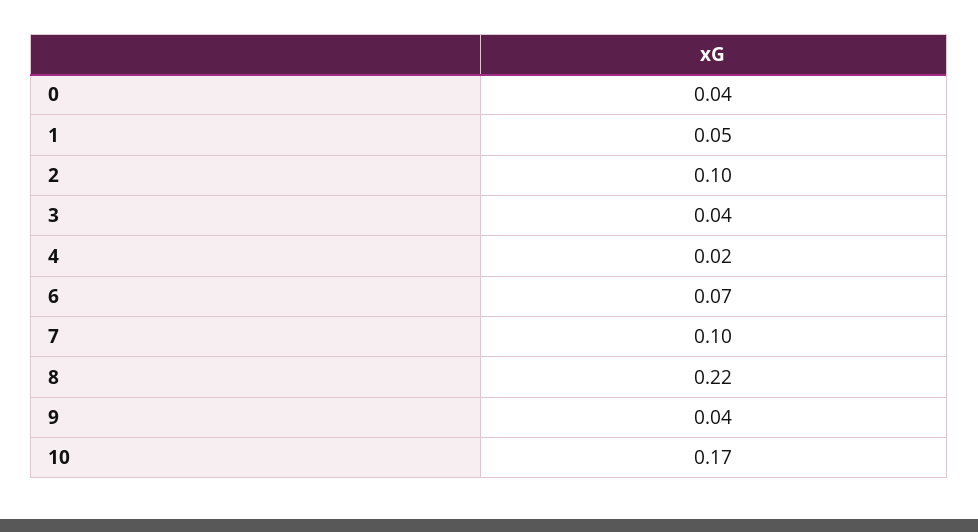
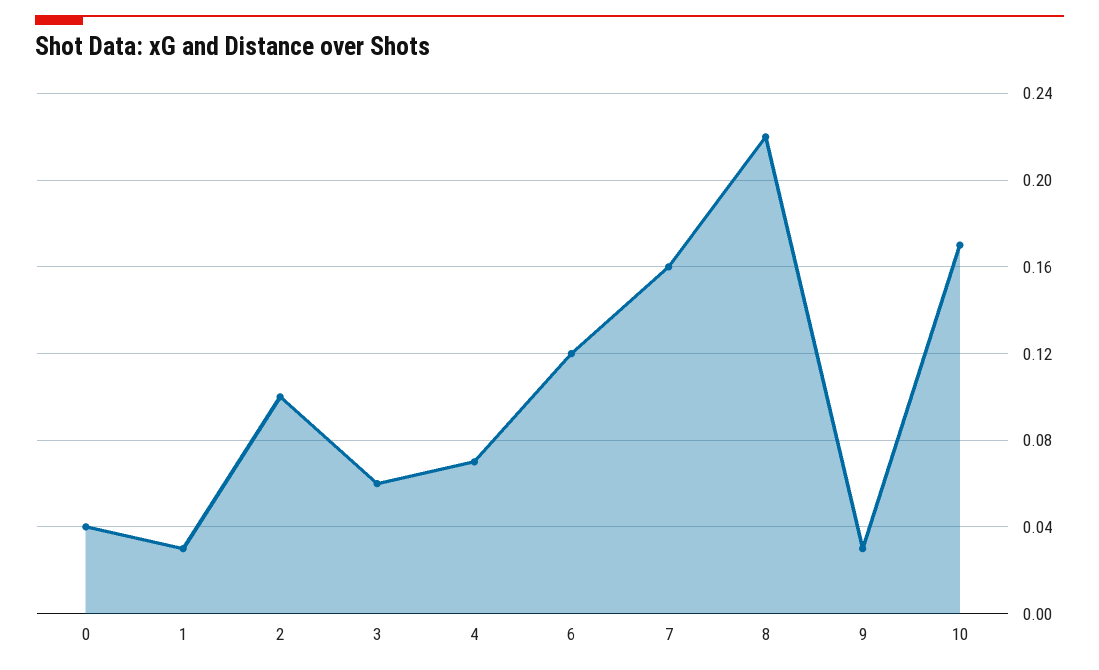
1: 0.05 -> 0.03
3: 0.04 -> 0.06
4: 0.02 -> 0.07
6: 0.07 -> 0.12
7: 0.1 -> 0.16
9: 0.04 -> 0.03

